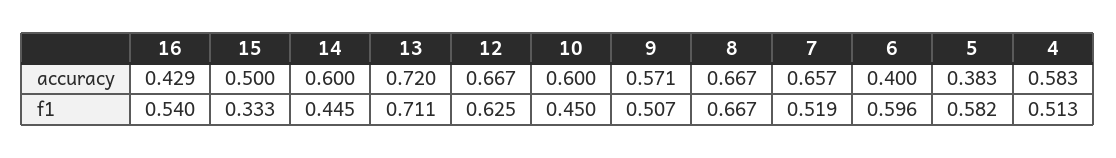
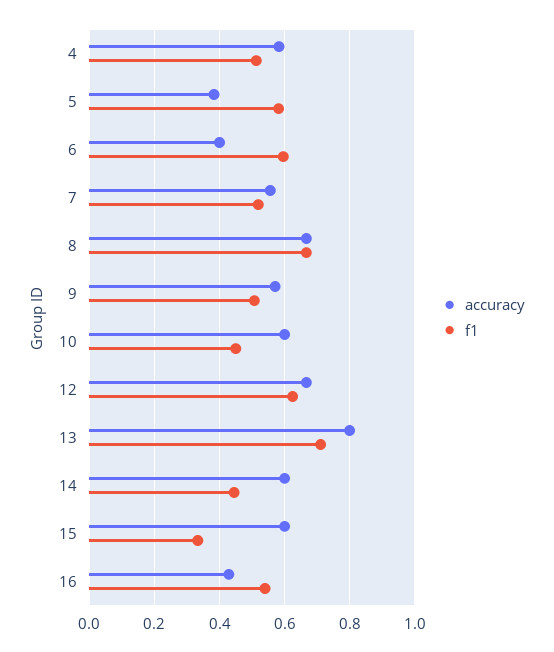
accuracy, 15: 0.5 -> 0.6
accuracy, 13: 0.72 -> 0.8
accuracy, 7: 0.657 -> 0.56

